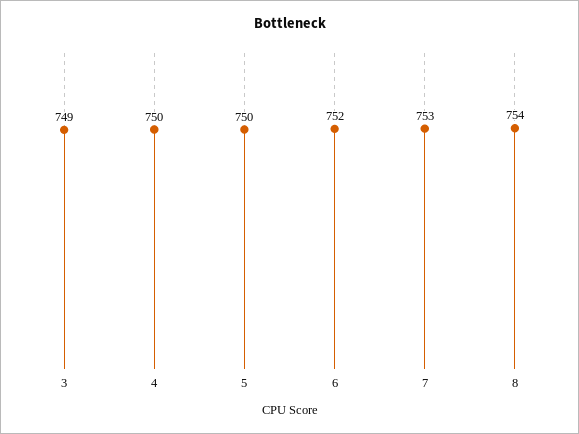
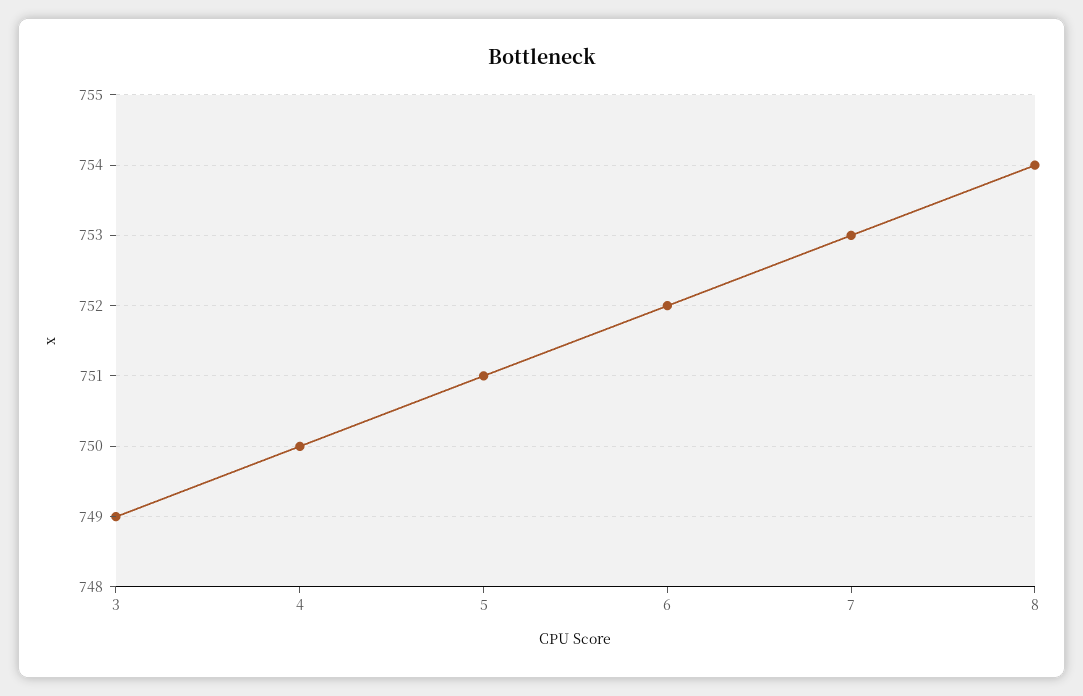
5: 750 -> 751

